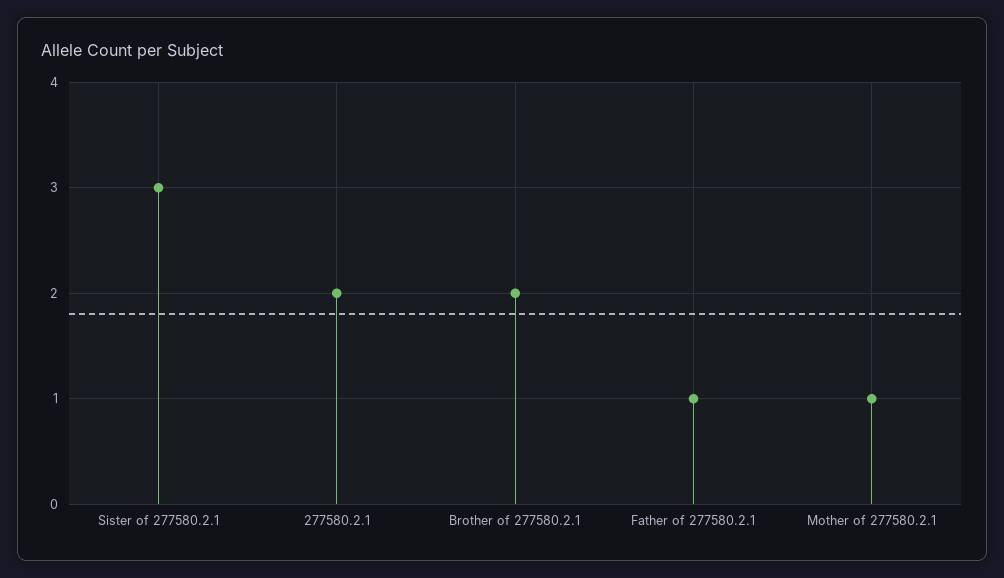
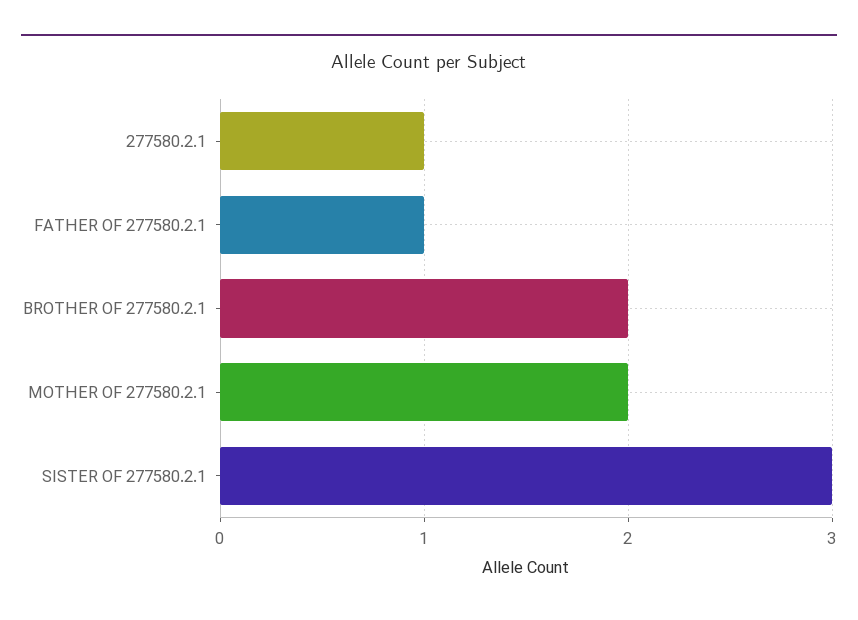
277580.2.1: 2 -> 1
Mother of 277580.2.1: 1 -> 2

